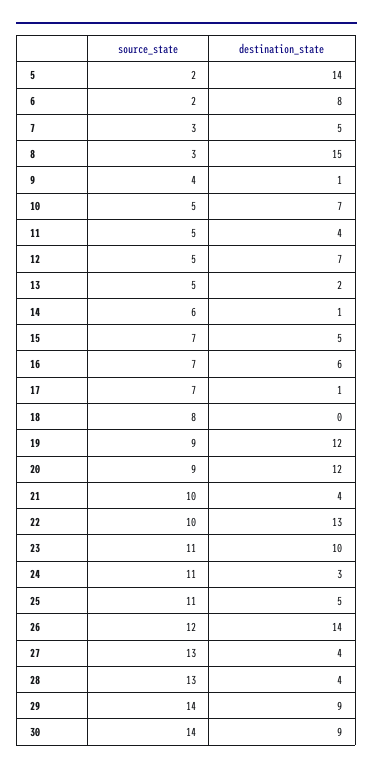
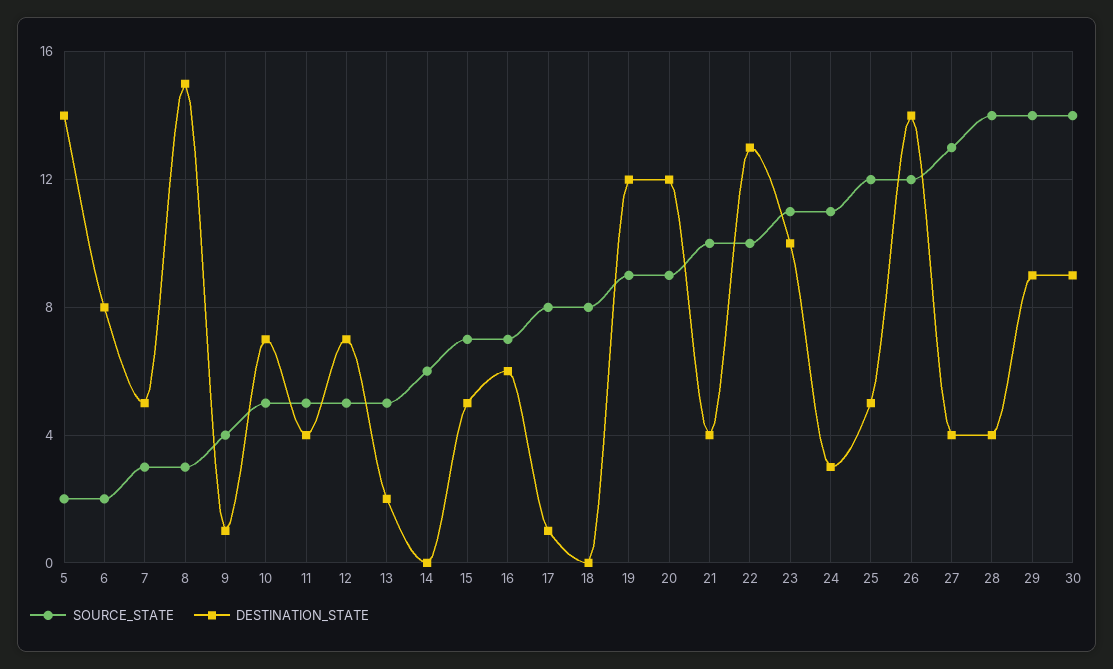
destination_state, 14: 1 -> 0
source_state, 17: 7 -> 8
source_state, 25: 11 -> 12
source_state, 28: 13 -> 14

